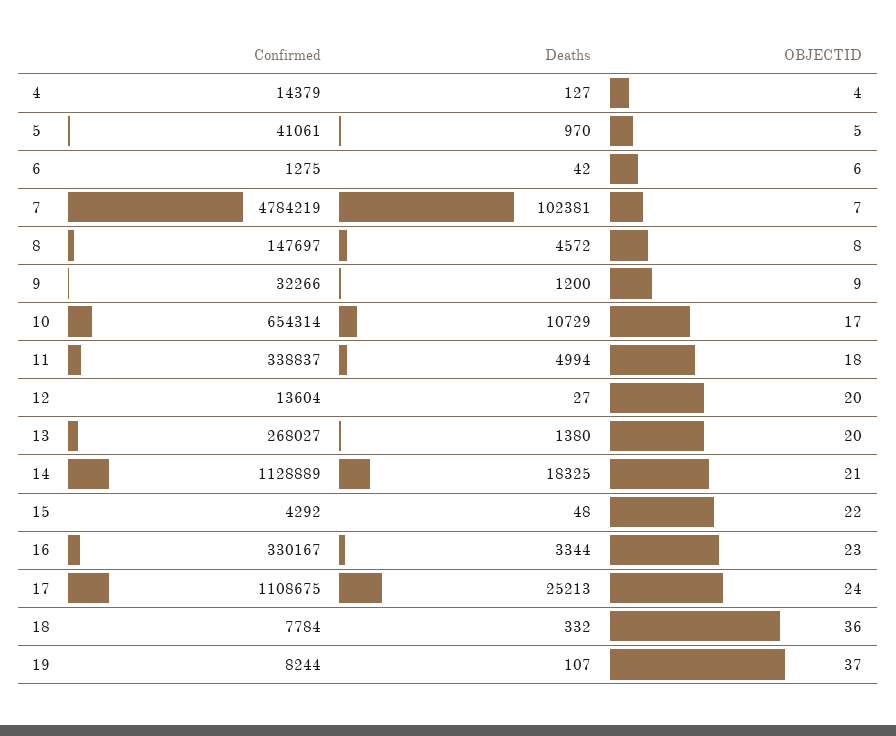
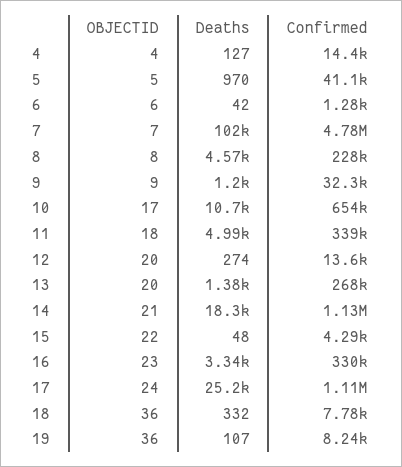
Confirmed, 8: 147697 -> 228000
Deaths, 12: 27 -> 274
OBJECTID, 19: 37 -> 36

